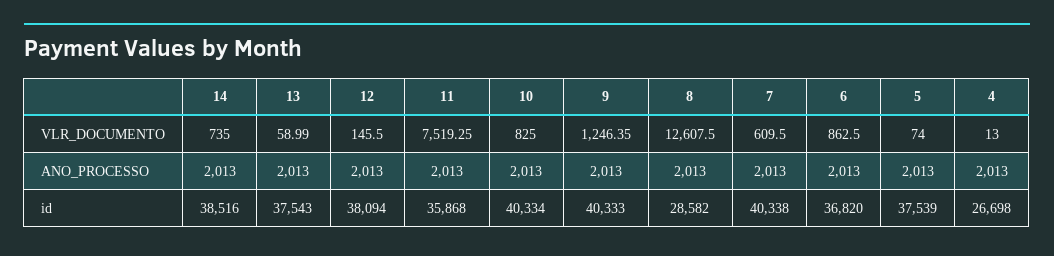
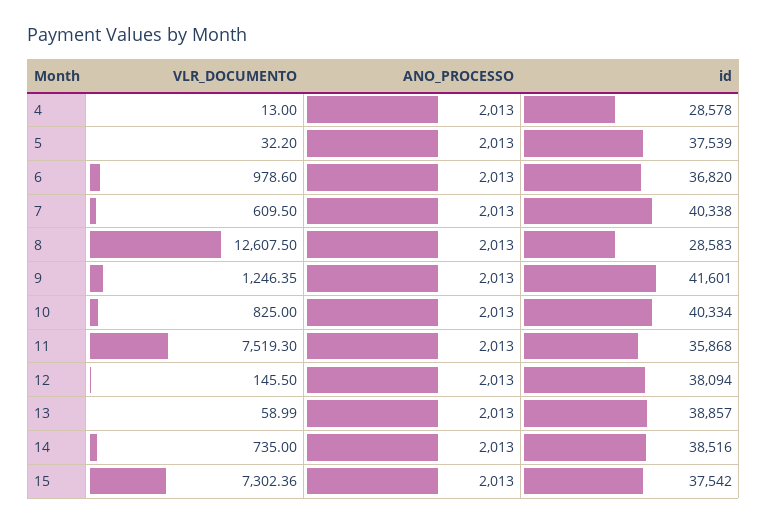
11, VLR_DOCUMENTO: 7519.25 -> 7519.3
6, VLR_DOCUMENTO: 862.5 -> 978.6
5, VLR_DOCUMENTO: 74 -> 32.2
13, id: 37543 -> 38857
9, id: 40333 -> 41601
8, id: 28582 -> 28583
4, id: 26698 -> 28578
15, VLR_DOCUMENTO: none -> 7302.36
15, ANO_PROCESSO: none -> 2013
15, id: none -> 37542

